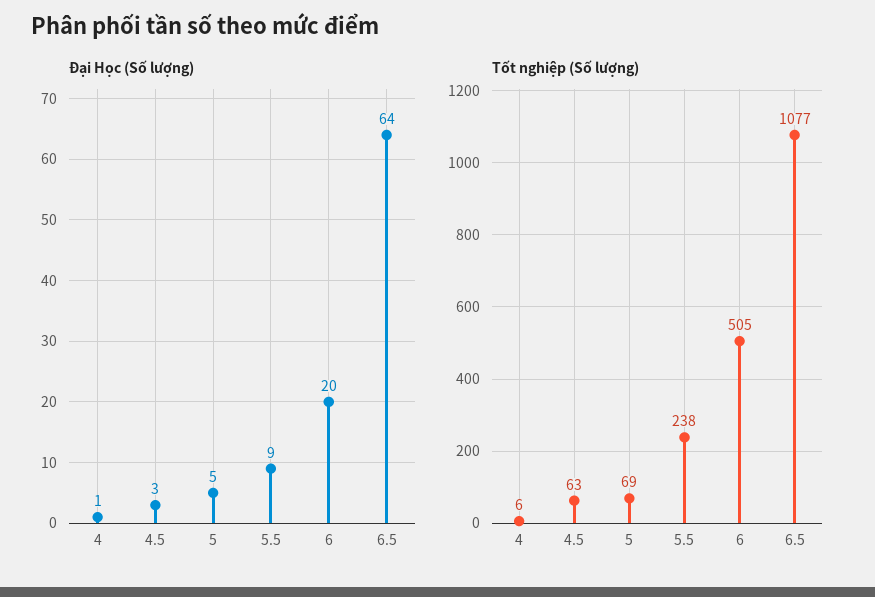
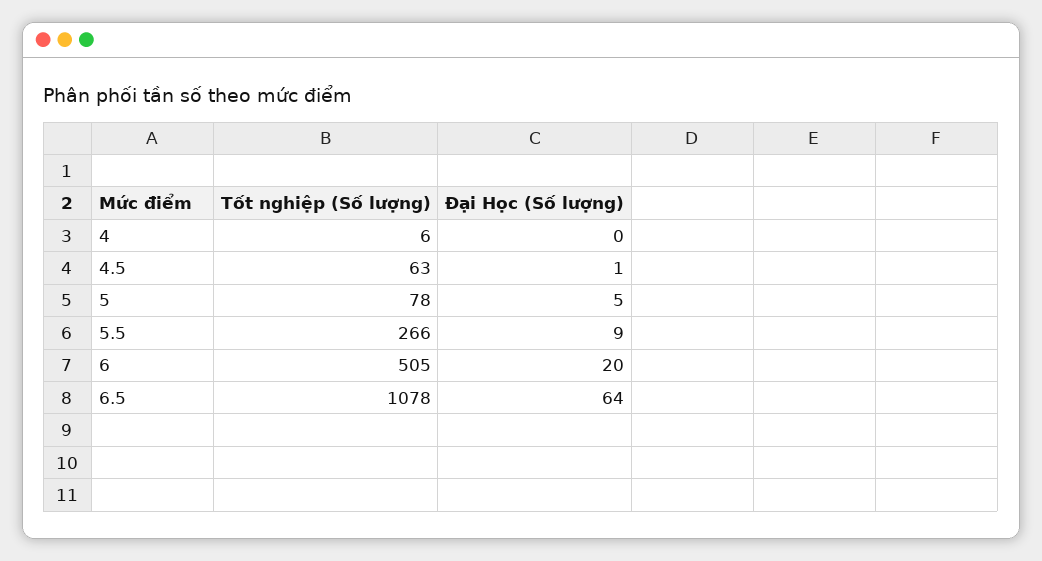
Đại Học (Số lượng), 4: 1 -> 0
Đại Học (Số lượng), 4.5: 3 -> 1
Tốt nghiệp (Số lượng), 5: 69 -> 78
Tốt nghiệp (Số lượng), 5.5: 238 -> 266
Tốt nghiệp (Số lượng), 6.5: 1077 -> 1078

